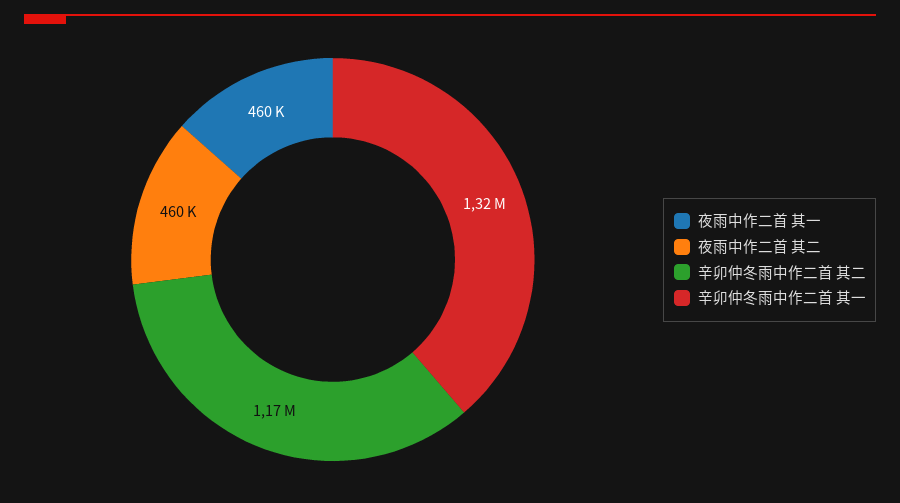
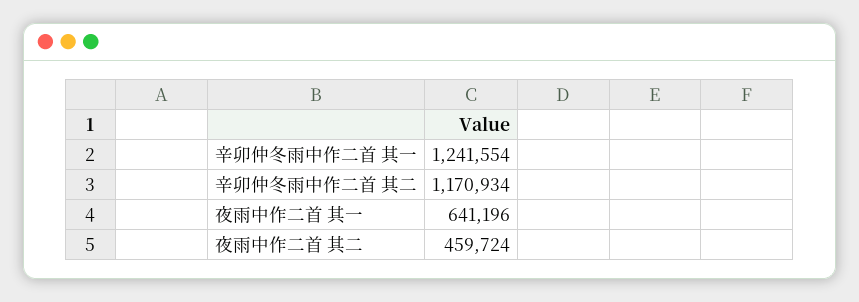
夜雨中作二首 其一: 460000 -> 641196
辛卯仲冬雨中作二首 其一: 1320000 -> 1241554

